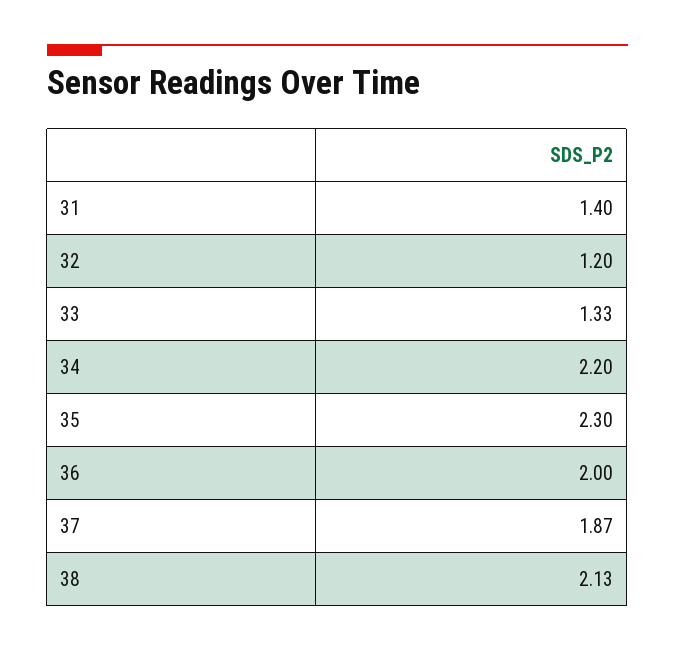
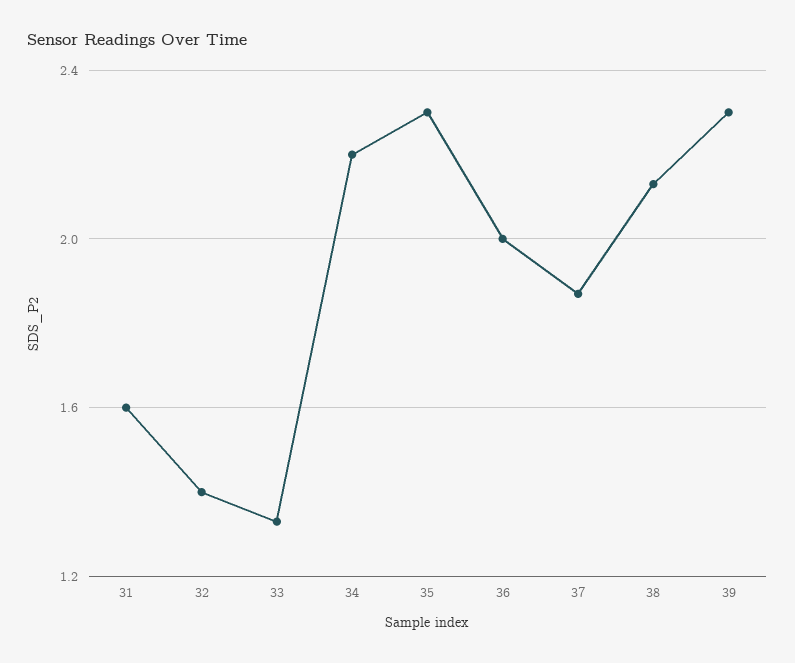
31: 1.4 -> 1.6
32: 1.2 -> 1.4
39: none -> 2.3

